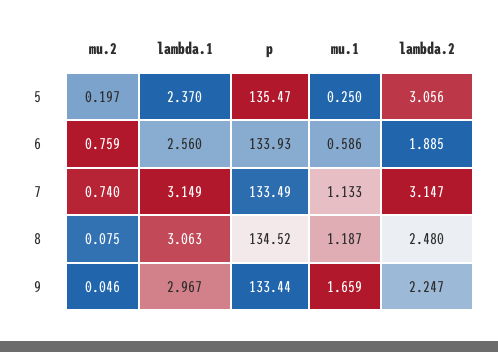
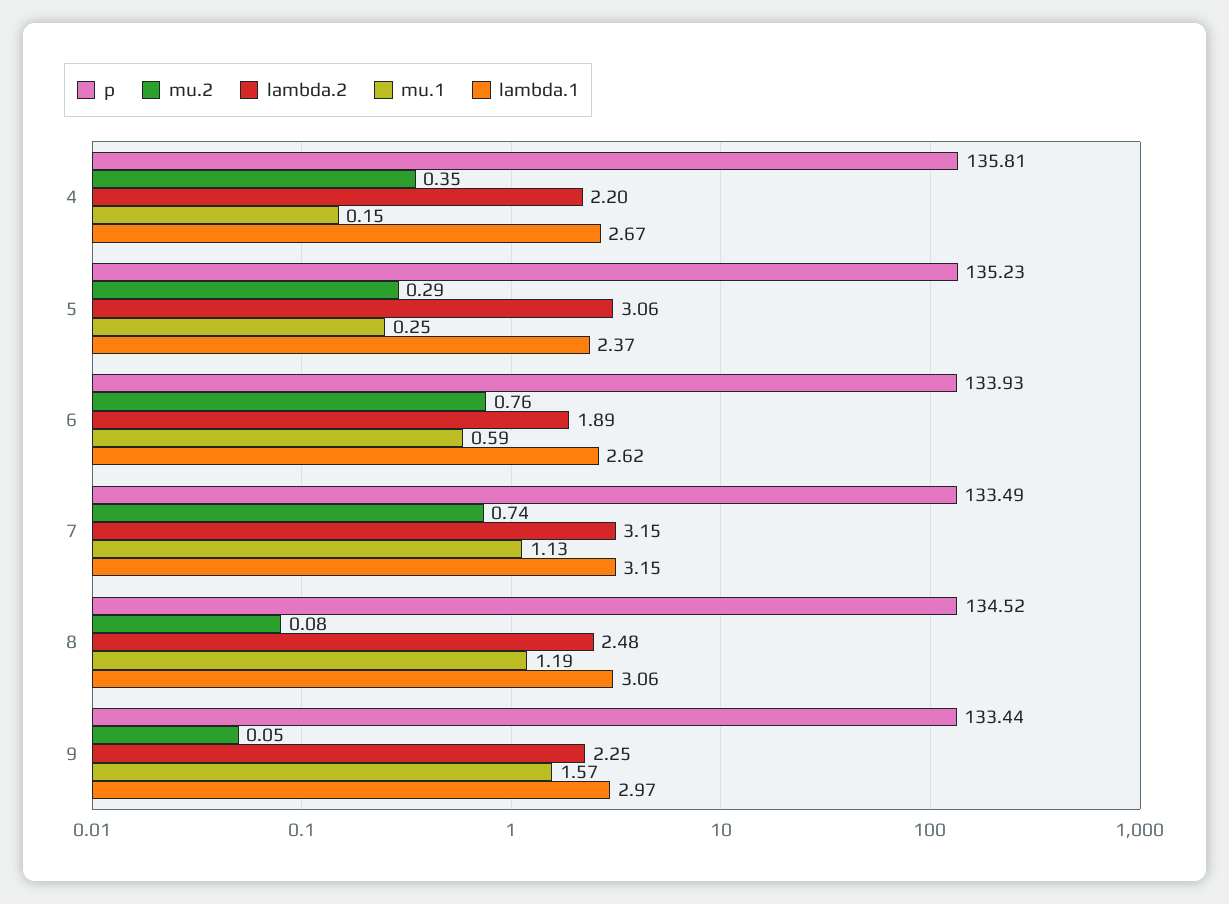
mu.2, 5: 0.197 -> 0.29
p, 5: 135.47 -> 135.23
lambda.1, 6: 2.56 -> 2.62
mu.1, 9: 1.659 -> 1.57
p, 4: none -> 135.81
mu.2, 4: none -> 0.35
lambda.2, 4: none -> 2.2
mu.1, 4: none -> 0.15
lambda.1, 4: none -> 2.67

